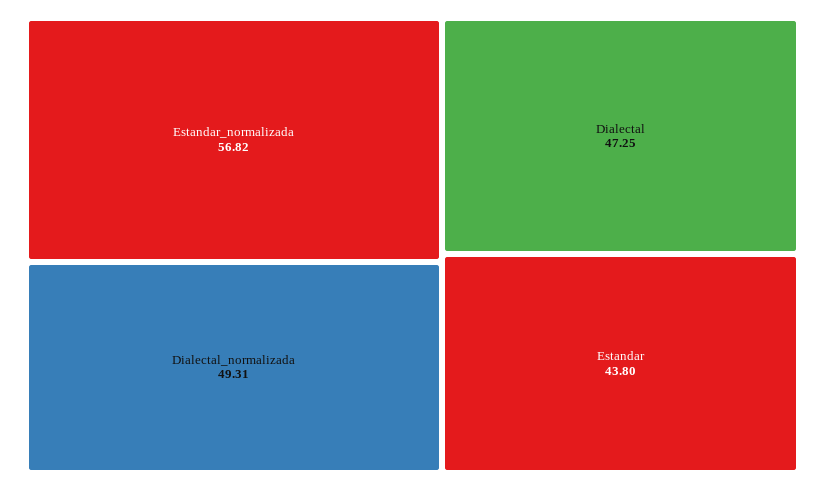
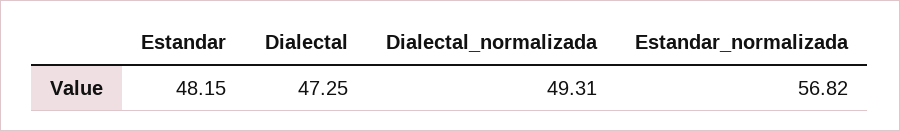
Estandar: 43.8 -> 48.15

